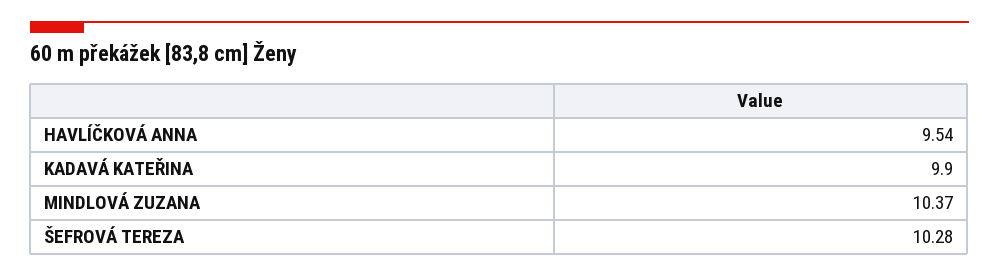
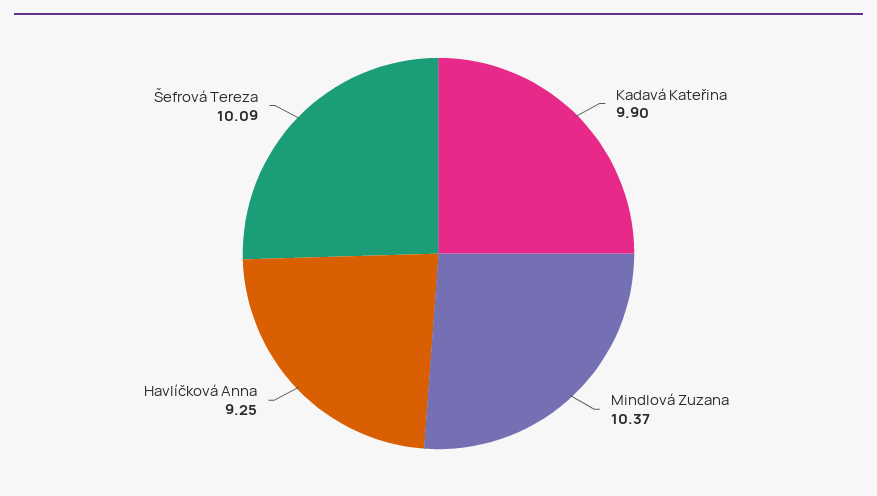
HAVLÍČKOVÁ ANNA: 9.54 -> 9.25
ŠEFROVÁ TEREZA: 10.28 -> 10.09

